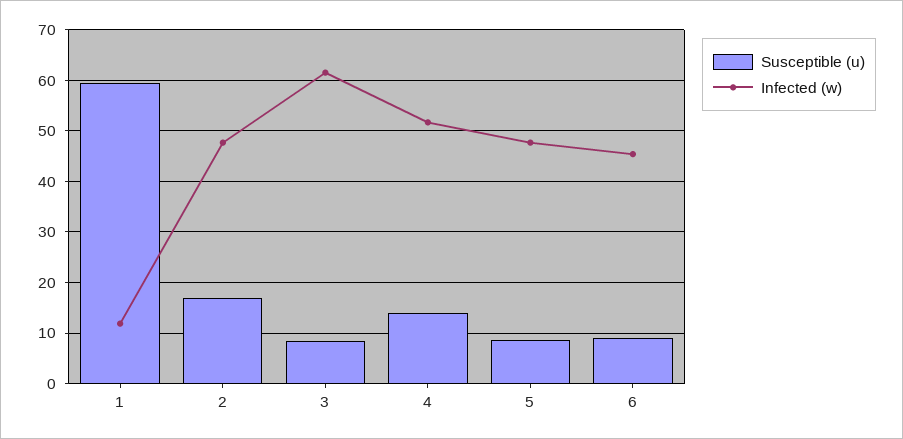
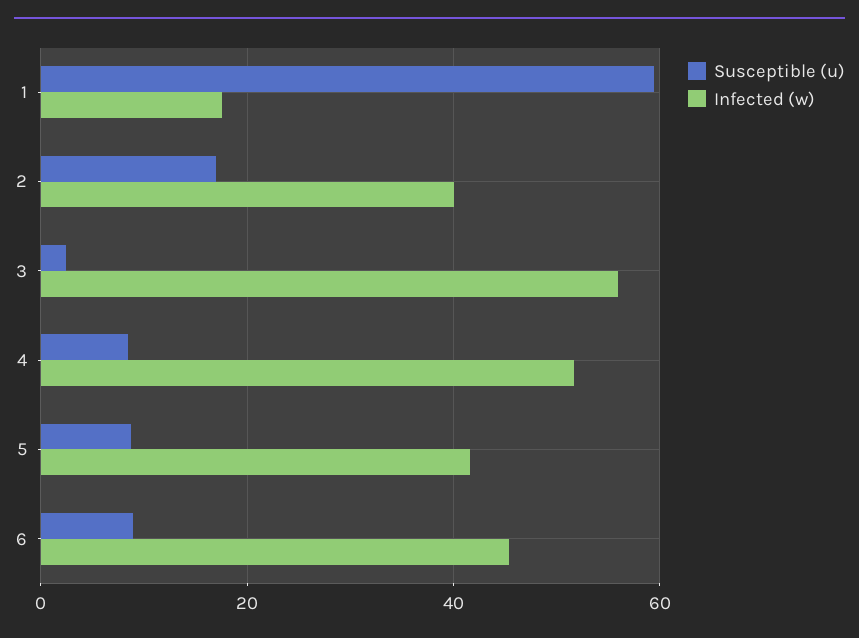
Infected (w), 1: 12 -> 18
Infected (w), 2: 48 -> 40
Susceptible (u), 3: 8 -> 2
Infected (w), 3: 62 -> 56
Susceptible (u), 4: 14 -> 8
Infected (w), 5: 48 -> 42

